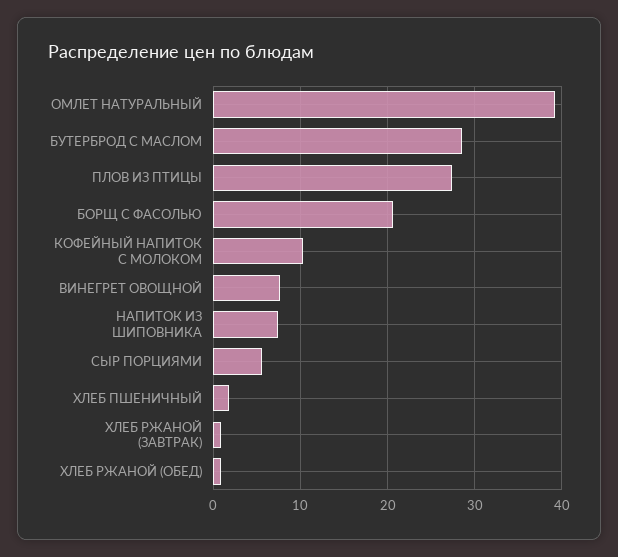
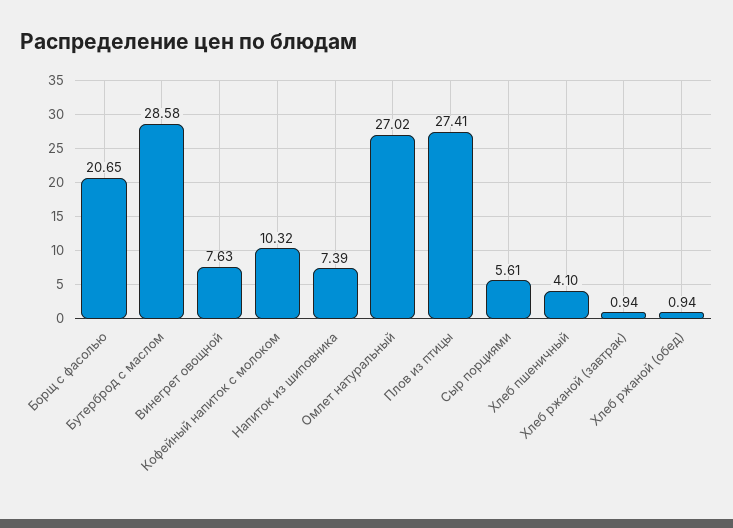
ОМЛЕТ НАТУРАЛЬНЫЙ: 39 -> 27.02
ХЛЕБ ПШЕНИЧНЫЙ: 2 -> 4.1

